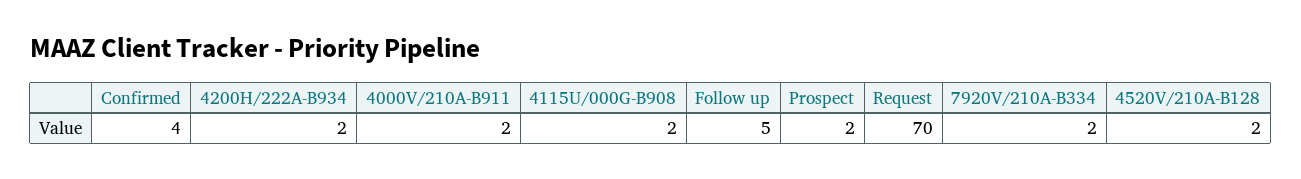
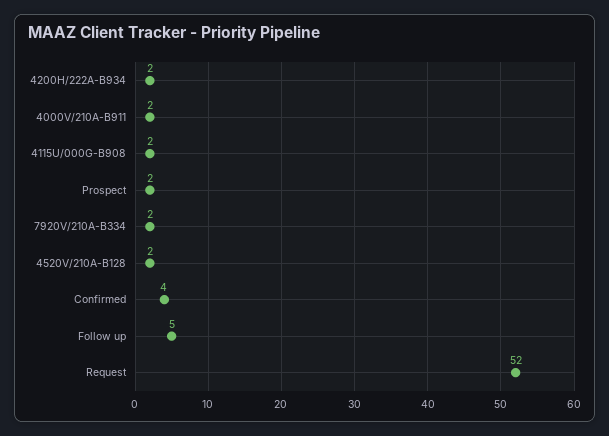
Request: 70 -> 52

